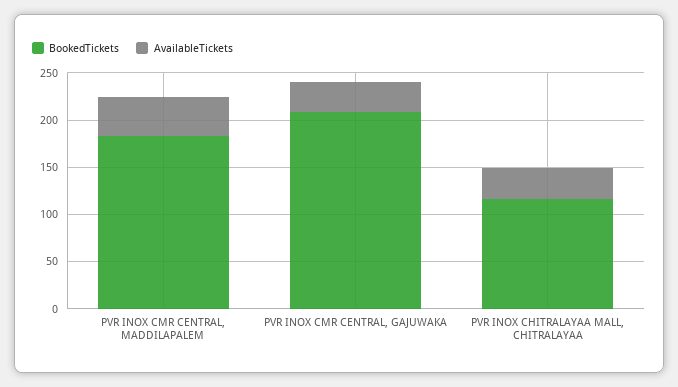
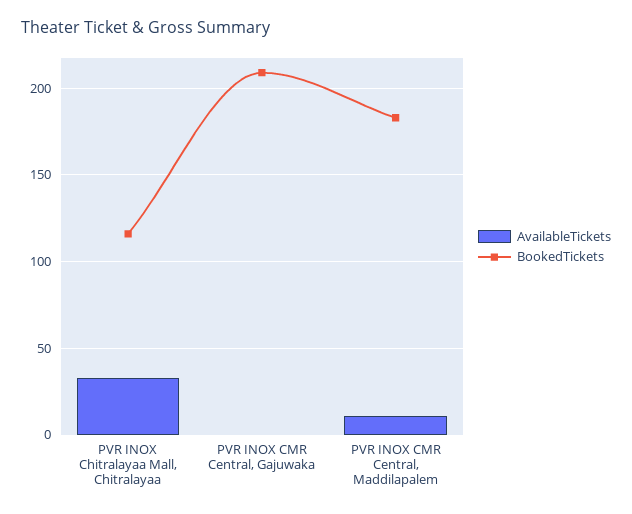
AvailableTickets, PVR INOX CMR CENTRAL, MADDILAPALEM: 40 -> 10
AvailableTickets, PVR INOX CMR CENTRAL, GAJUWAKA: 30 -> 0

